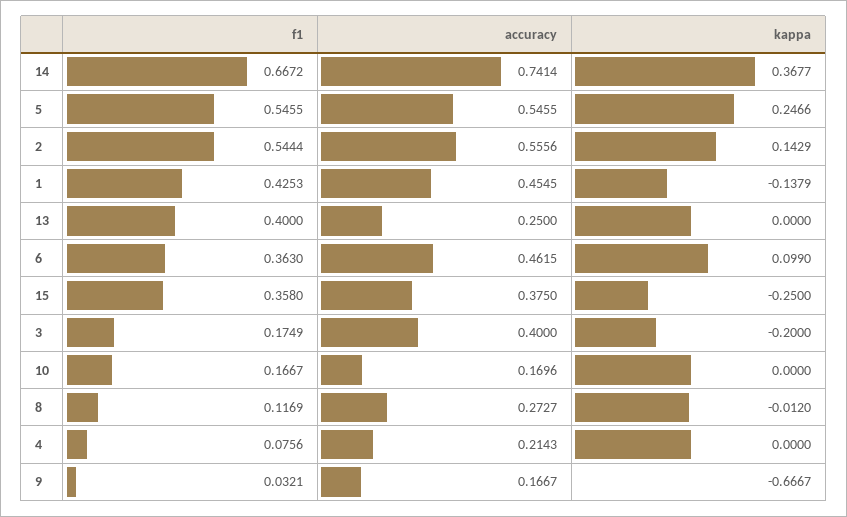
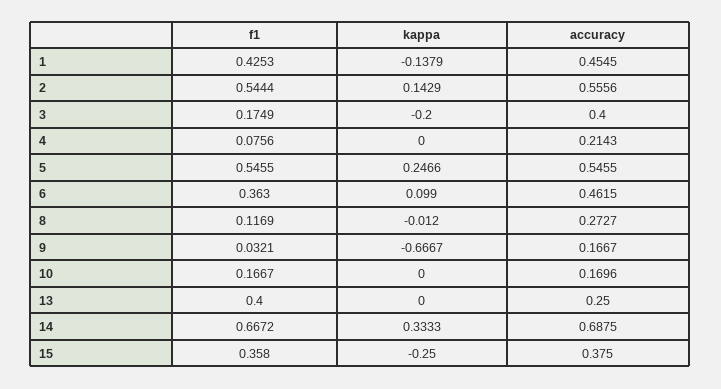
accuracy, 14: 0.7414 -> 0.6875
kappa, 14: 0.3677 -> 0.3333

